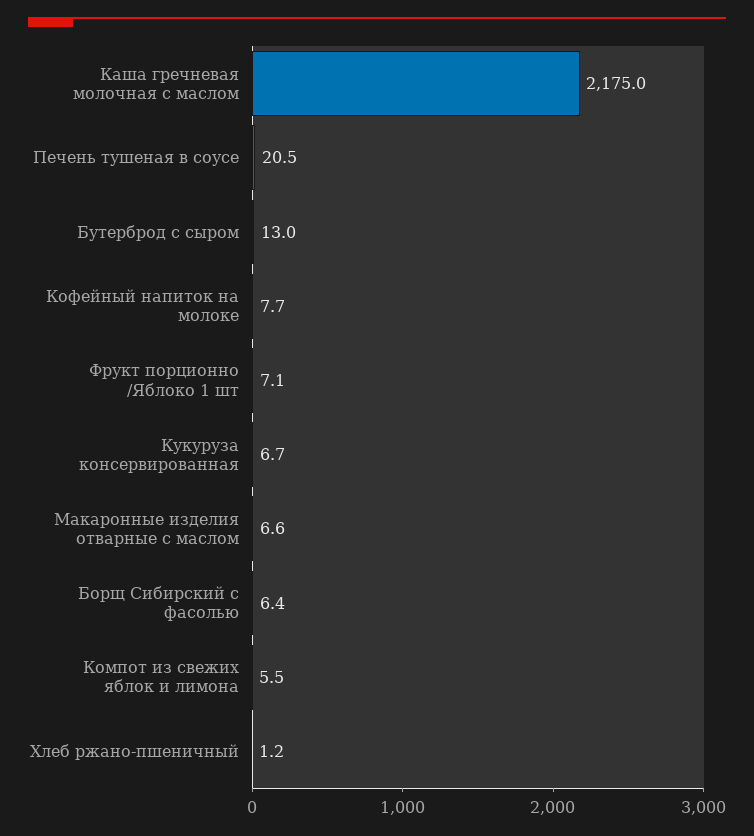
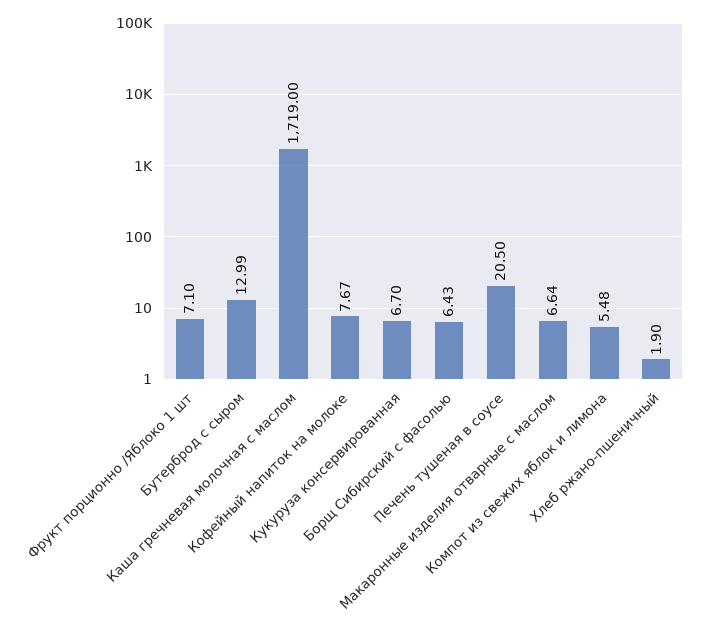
Каша гречневая молочная с маслом: 2175 -> 1719
Хлеб ржано-пшеничный: 1.2 -> 1.9

